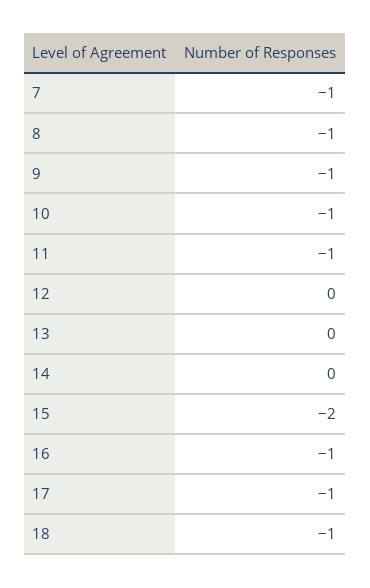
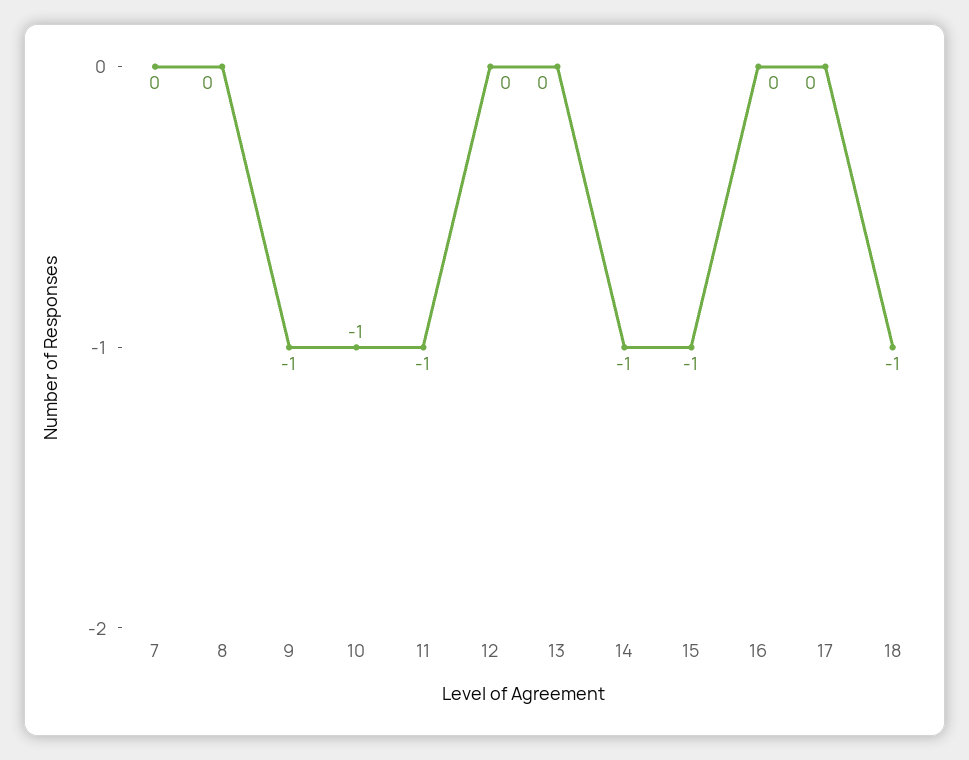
7: -1 -> 0
8: -1 -> 0
14: 0 -> -1
15: -2 -> -1
16: -1 -> 0
17: -1 -> 0

